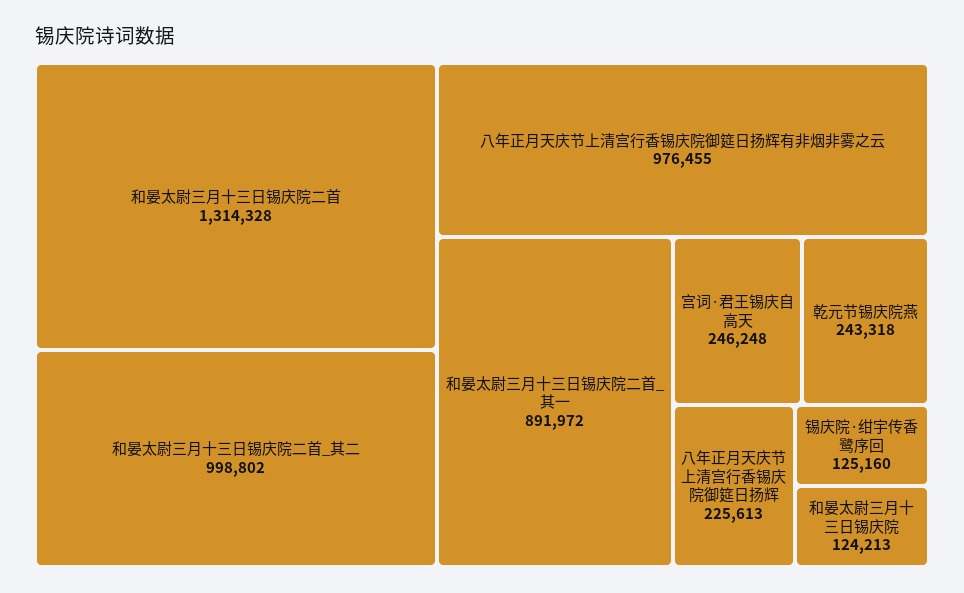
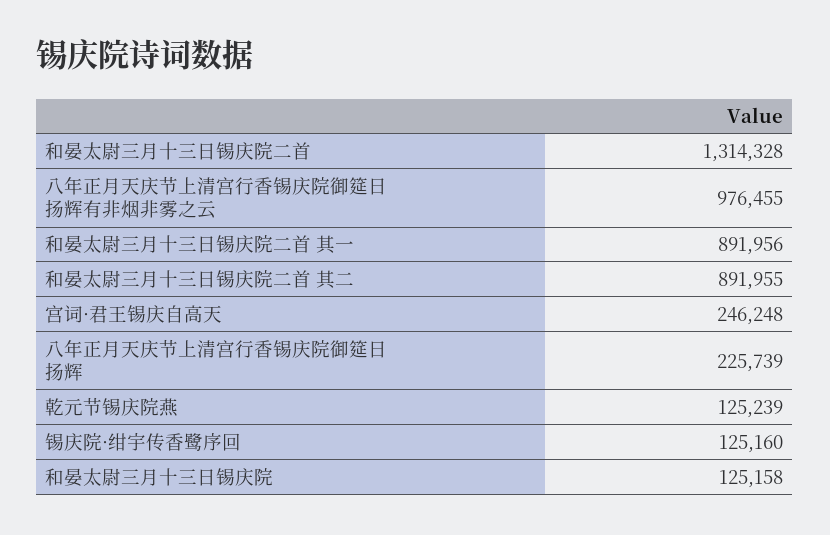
和晏太尉三月十三日锡庆院二首_其二: 998802 -> 891955
和晏太尉三月十三日锡庆院二首_其一: 891972 -> 891956
乾元节锡庆院燕: 243318 -> 125239
八年正月天庆节上清宫行香锡庆院御筵日扬辉: 225613 -> 225739
和晏太尉三月十三日锡庆院: 124213 -> 125158

